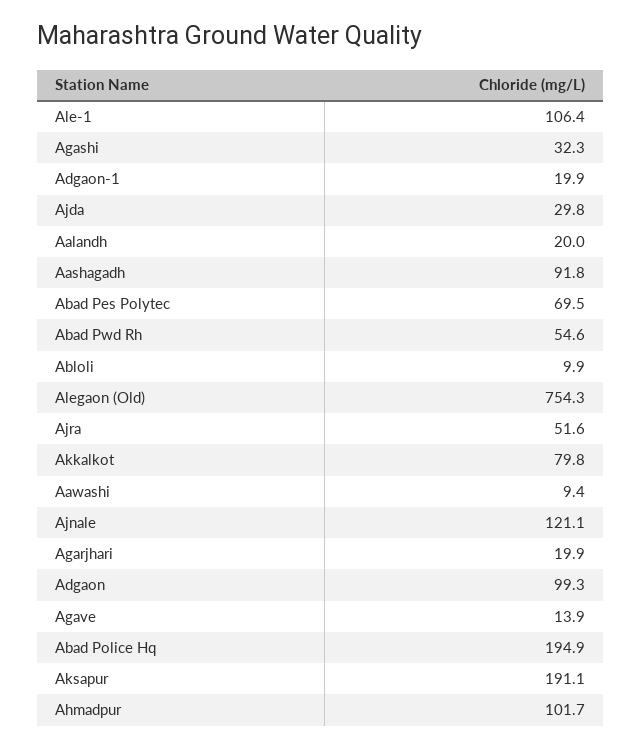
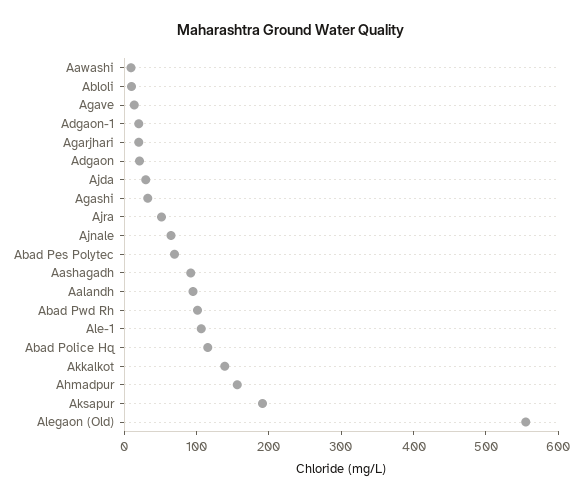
Aalandh: 20 -> 100
Abad Pwd Rh: 54.6 -> 100
Alegaon (Old): 754.3 -> 560
Akkalkot: 79.8 -> 140
Ajnale: 121.1 -> 60
Adgaon: 99.3 -> 20
Abad Police Hq: 194.9 -> 120
Ahmadpur: 101.7 -> 160

